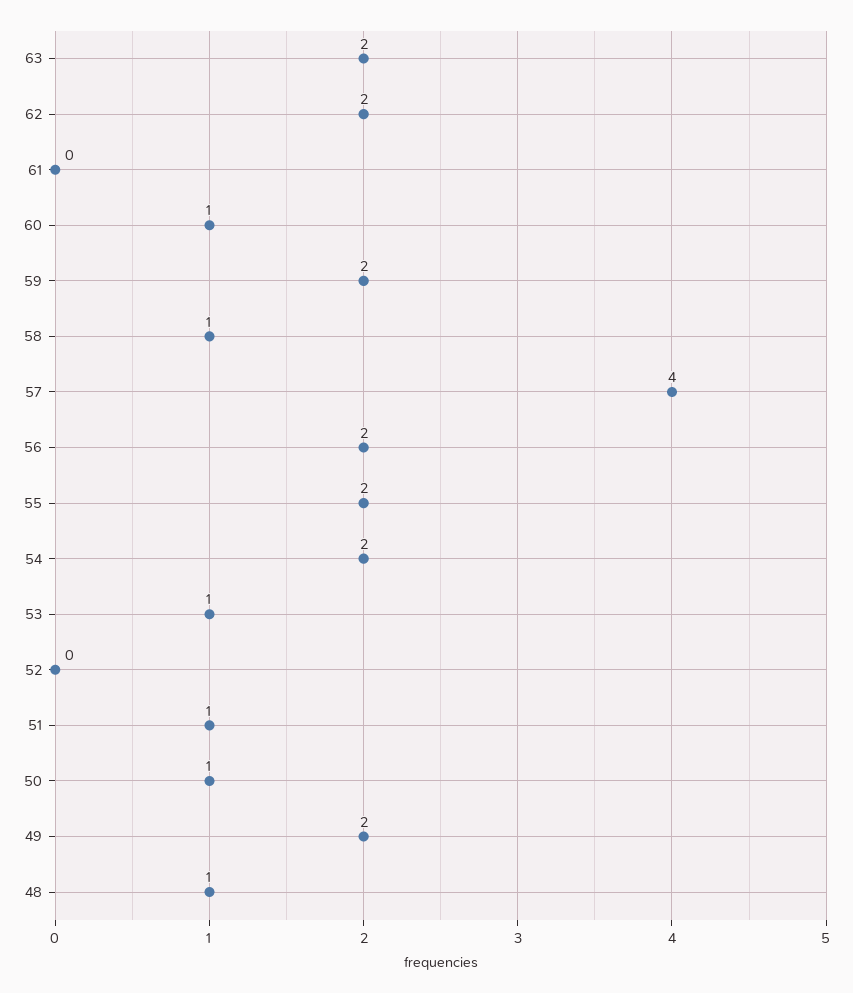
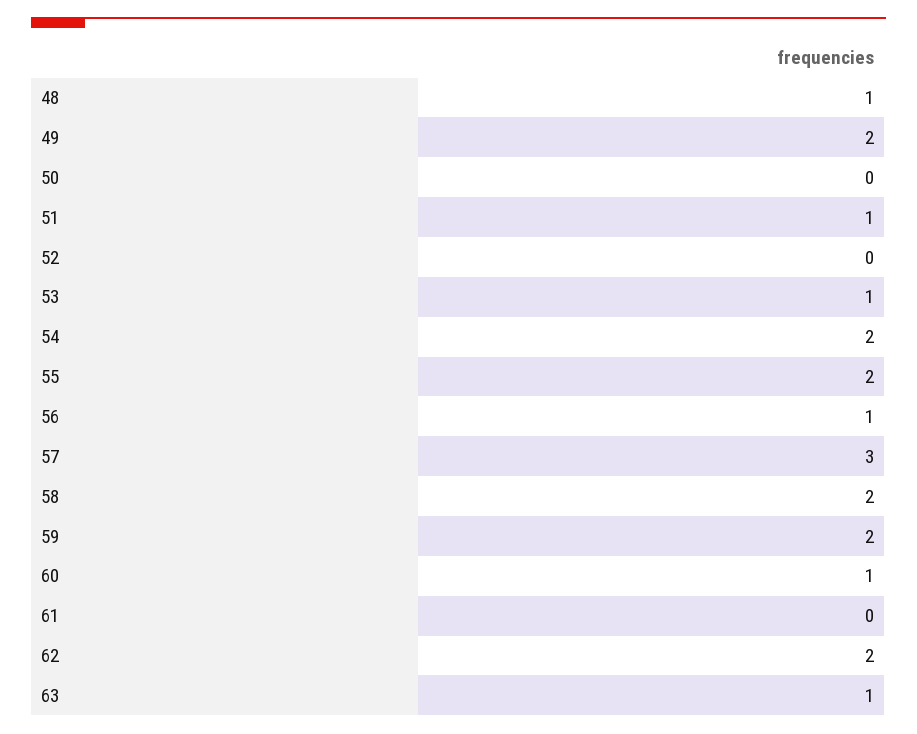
63: 2 -> 1
58: 1 -> 2
57: 4 -> 3
56: 2 -> 1
50: 1 -> 0

